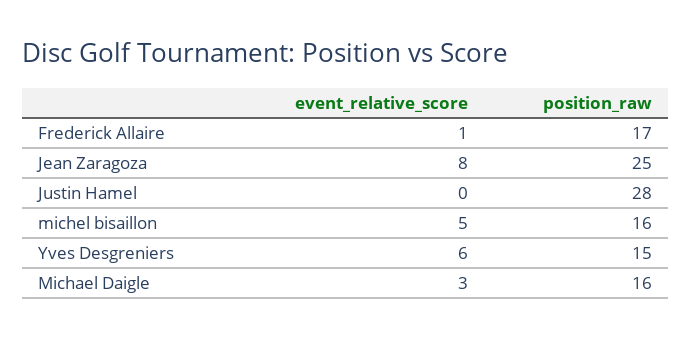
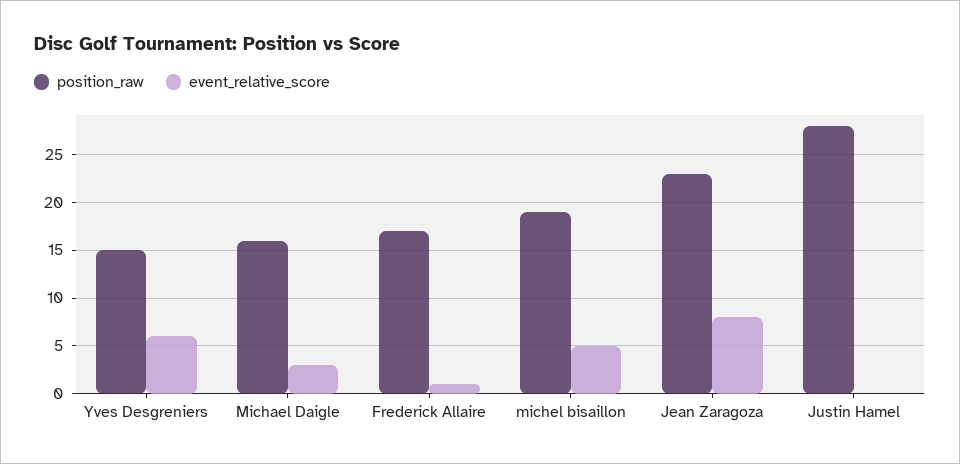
position_raw, Jean Zaragoza: 25 -> 23
position_raw, michel bisaillon: 16 -> 19

